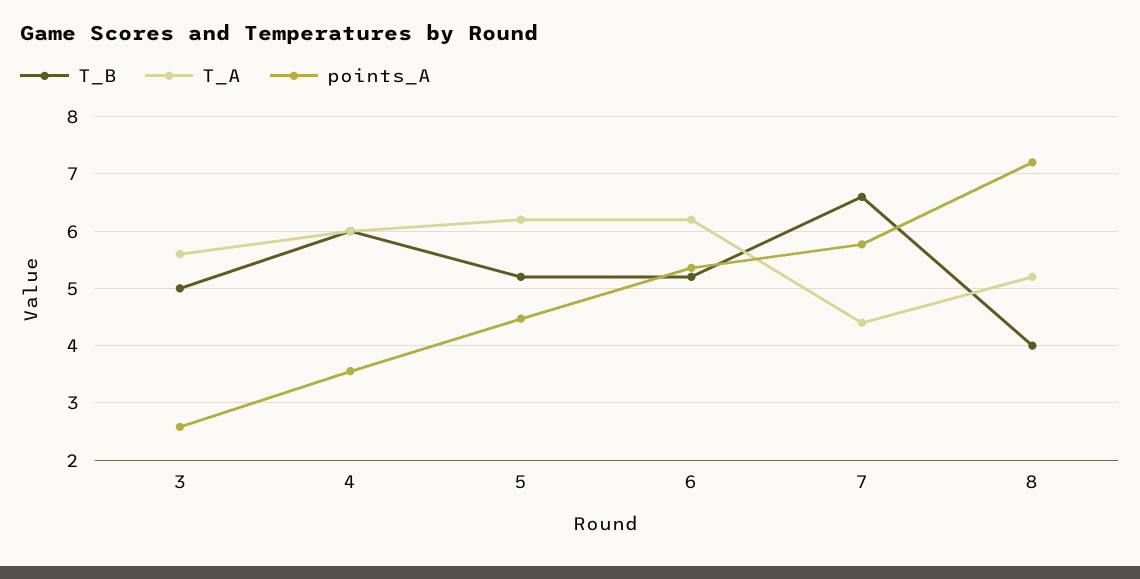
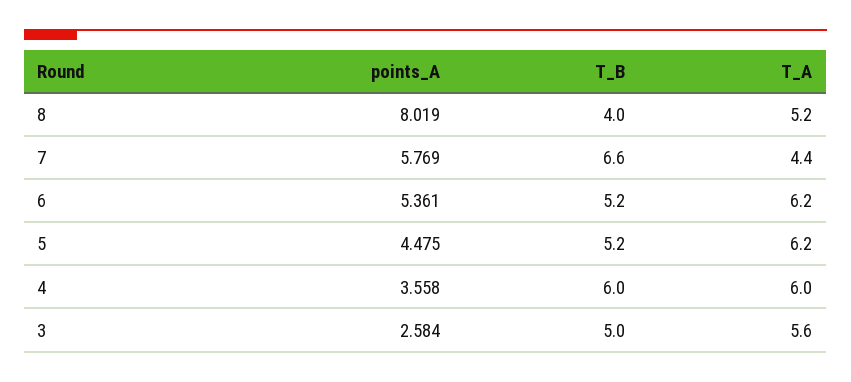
points_A, 8: 7.2 -> 8.019

